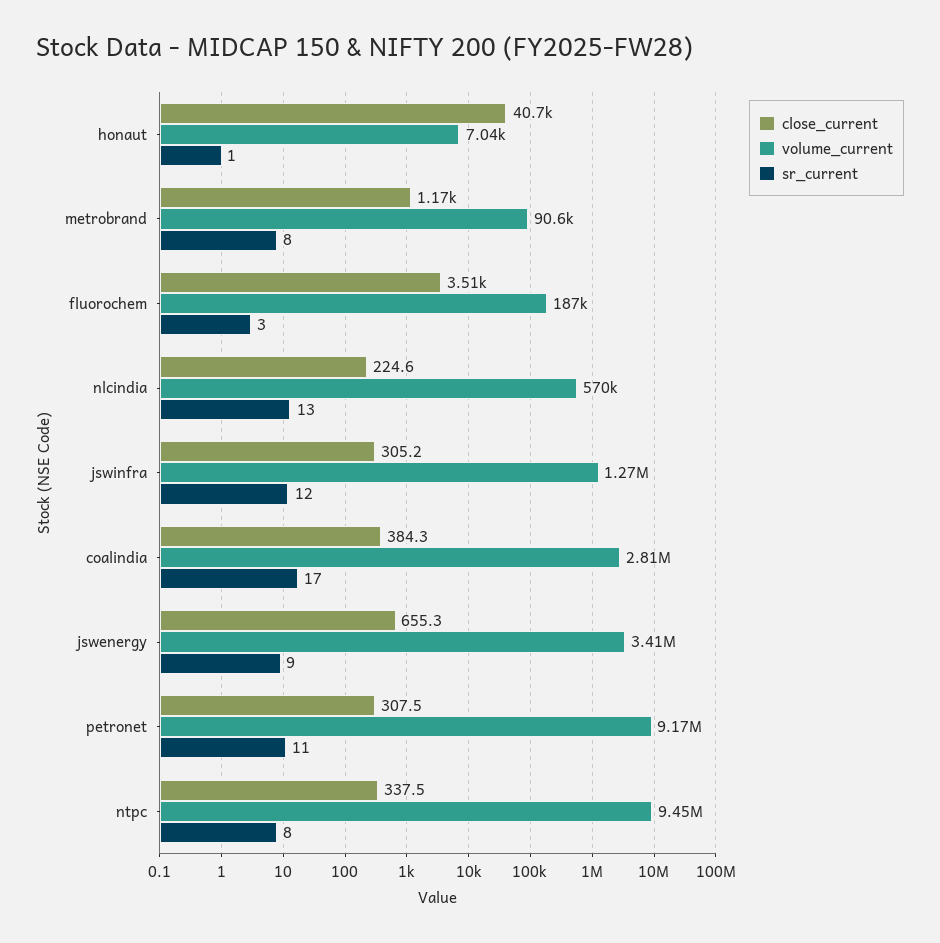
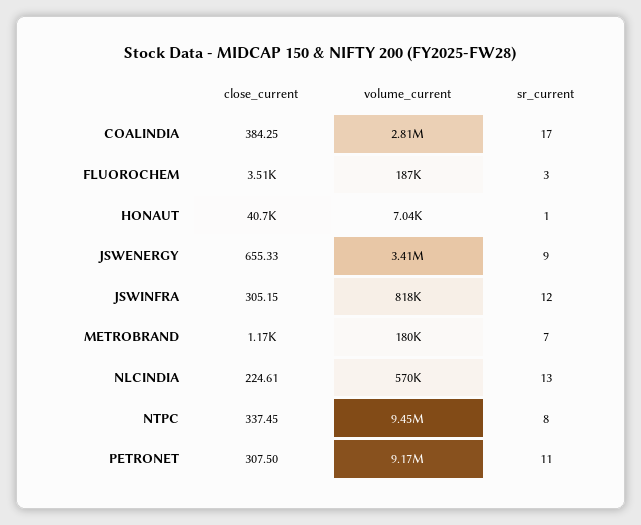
volume_current, metrobrand: 90600 -> 180000
sr_current, metrobrand: 8 -> 7
volume_current, jswinfra: 1270000 -> 818000

